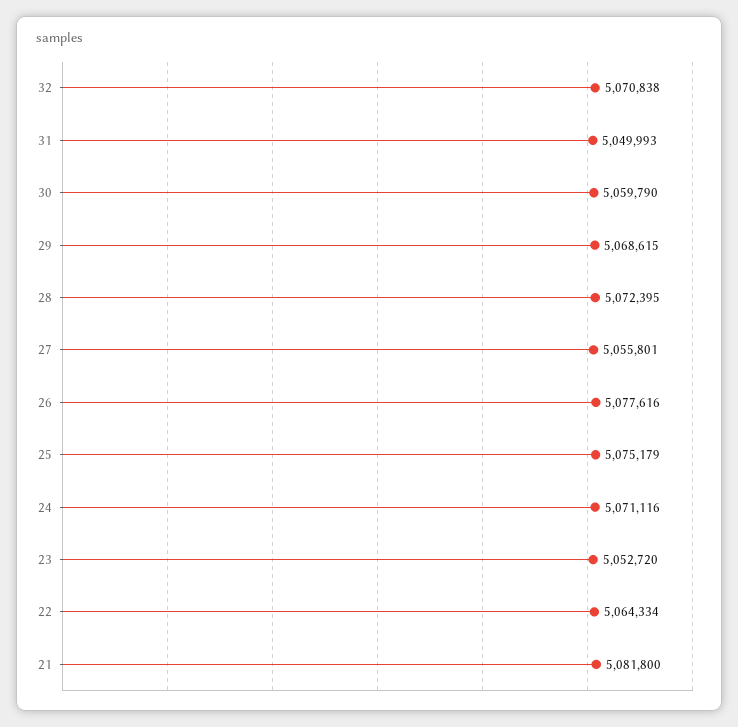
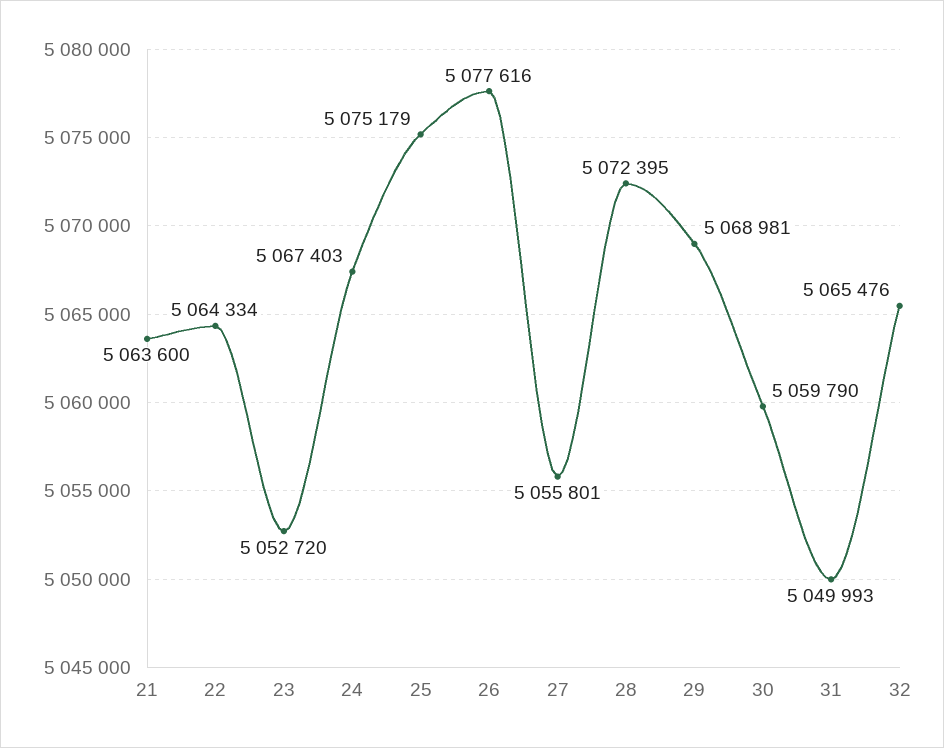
32: 5070838 -> 5065476
29: 5068615 -> 5068981
24: 5071116 -> 5067403
21: 5081800 -> 5063600

